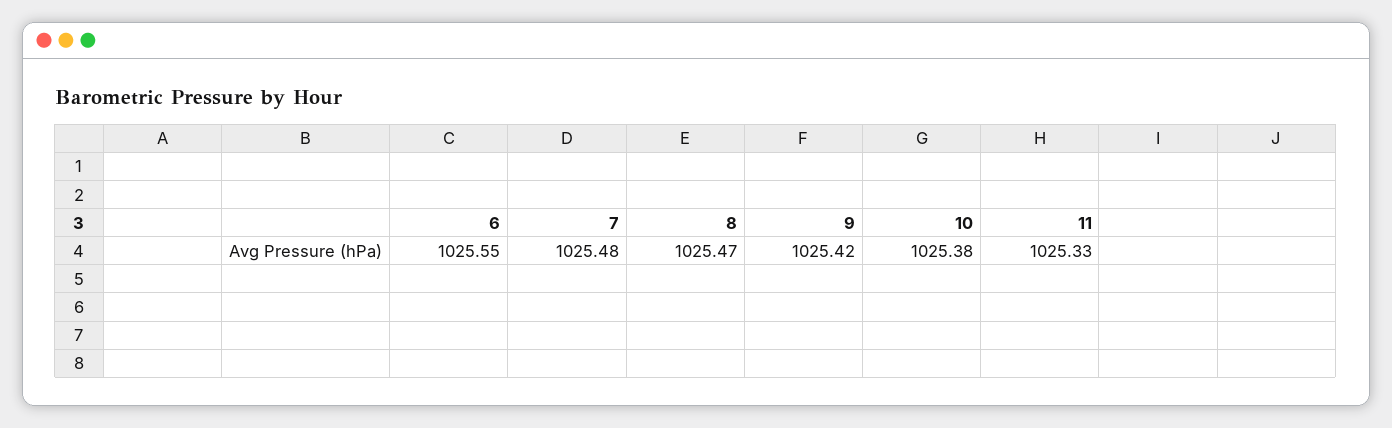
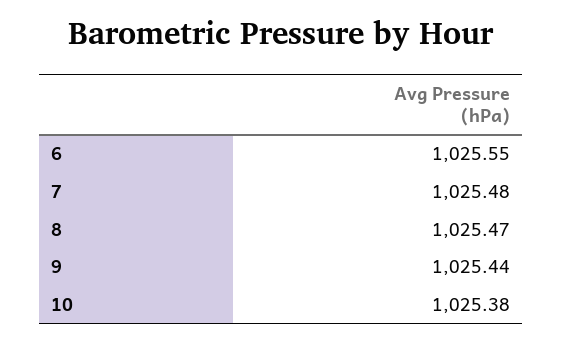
9: 1025.42 -> 1025.44
11: 1025.33 -> none

